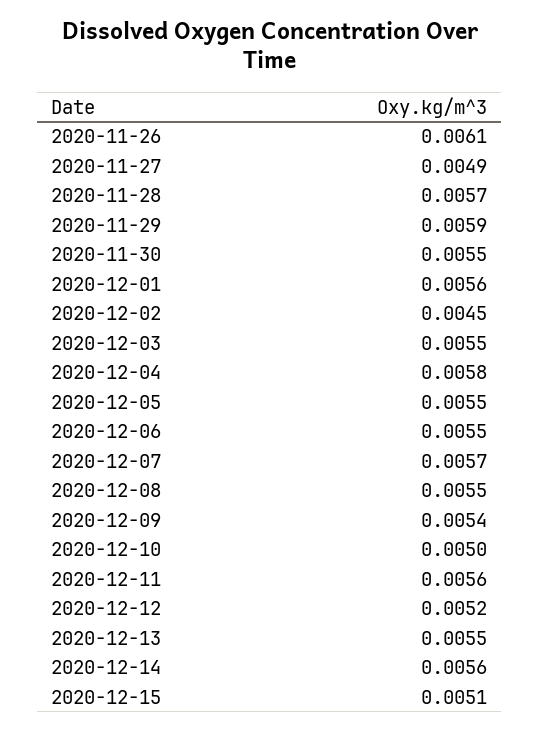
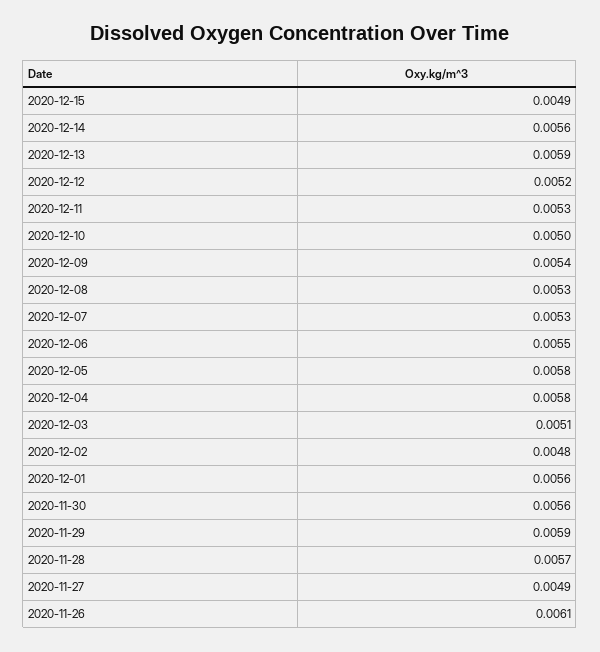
2020-11-30: 0.0055 -> 0.0056
2020-12-02: 0.0045 -> 0.0048
2020-12-03: 0.0055 -> 0.0051
2020-12-05: 0.0055 -> 0.0058
2020-12-07: 0.0057 -> 0.0053
2020-12-08: 0.0055 -> 0.0053
2020-12-11: 0.0056 -> 0.0053
2020-12-13: 0.0055 -> 0.0059
2020-12-15: 0.0051 -> 0.0049

